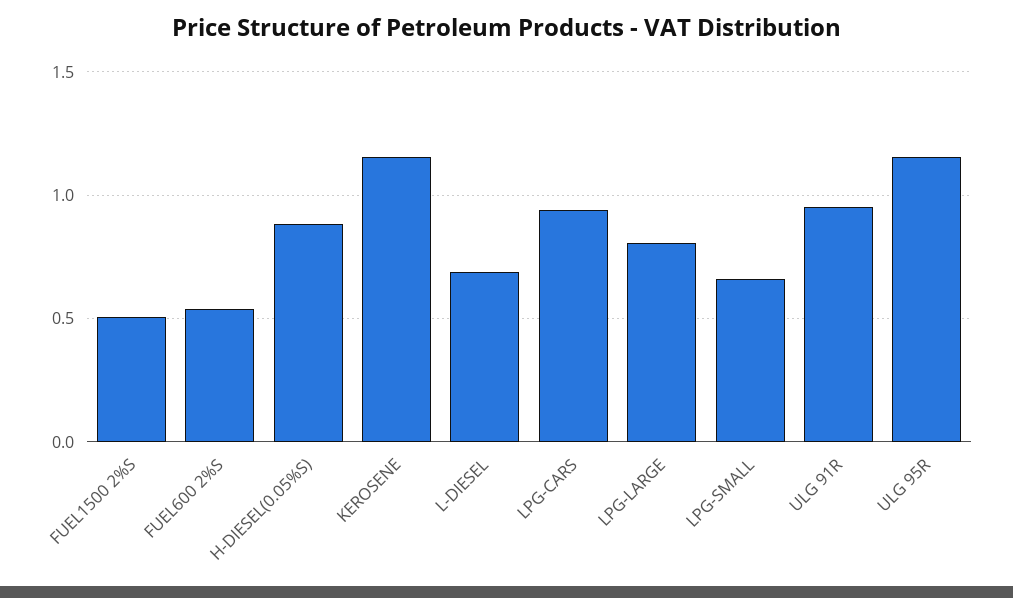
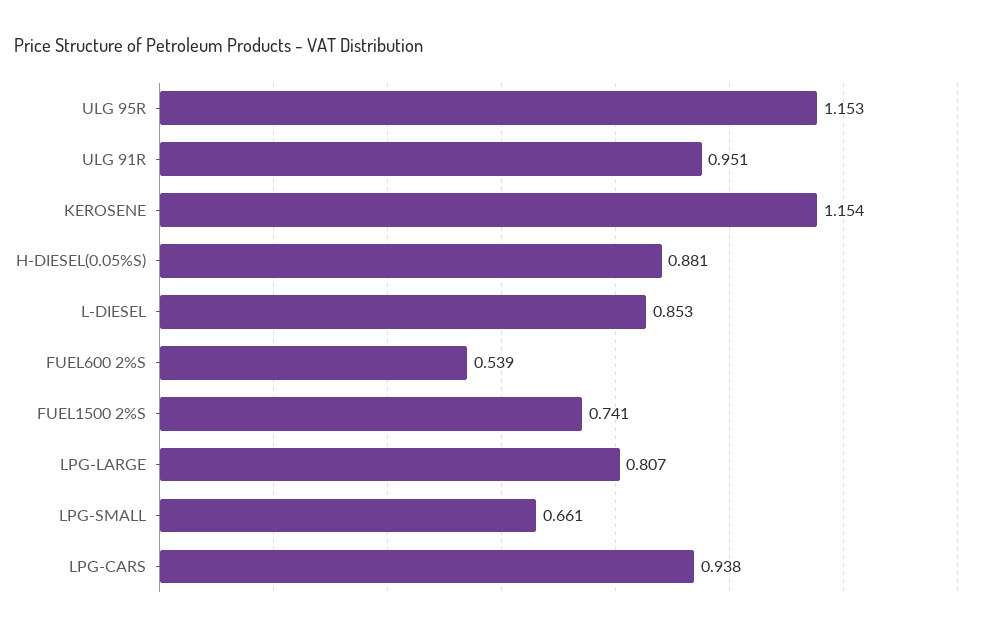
FUEL1500 2%S: 0.5 -> 0.741
L-DIESEL: 0.7 -> 0.853

